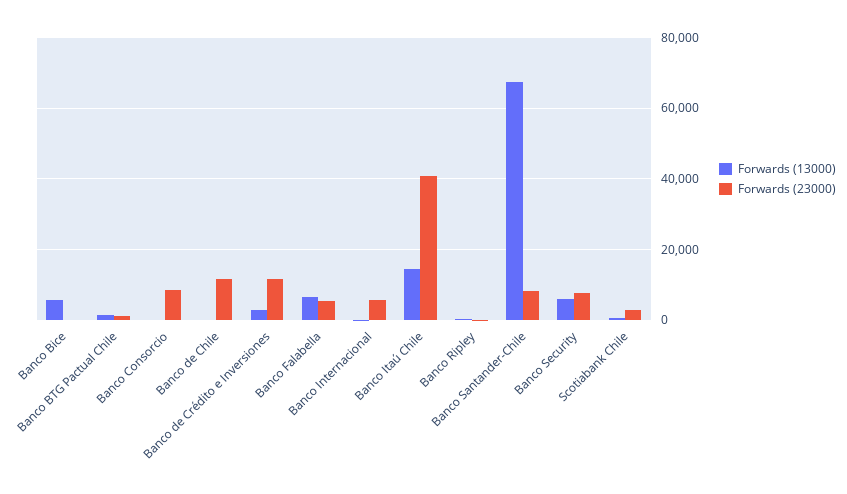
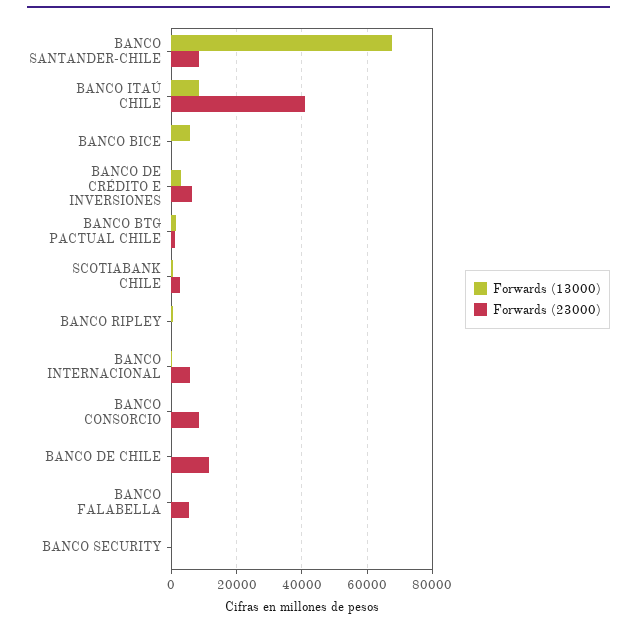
Forwards (23000), Banco de Crédito e Inversiones: 12000 -> 6000
Forwards (13000), Banco Falabella: 6000 -> 0
Forwards (13000), Banco Itaú Chile: 14000 -> 8000
Forwards (13000), Banco Security: 6000 -> 0
Forwards (23000), Banco Security: 8000 -> 0

